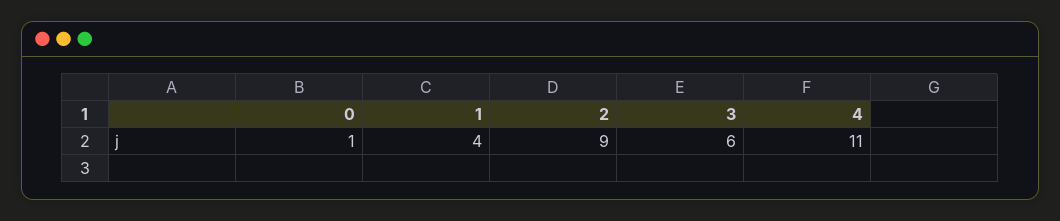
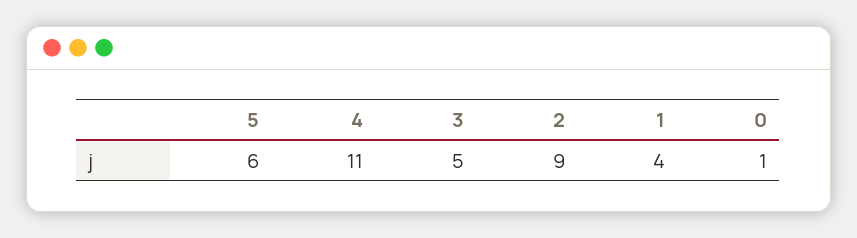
3: 6 -> 5
5: none -> 6

